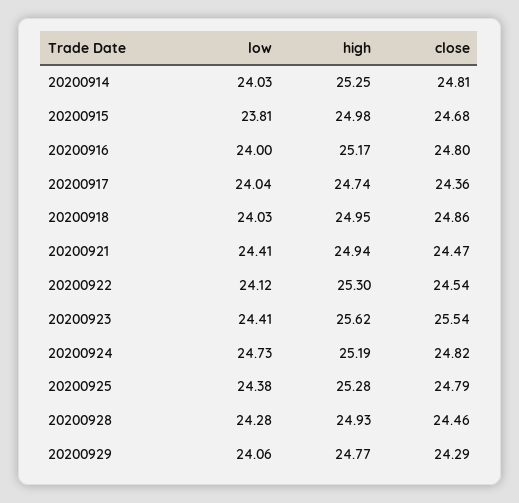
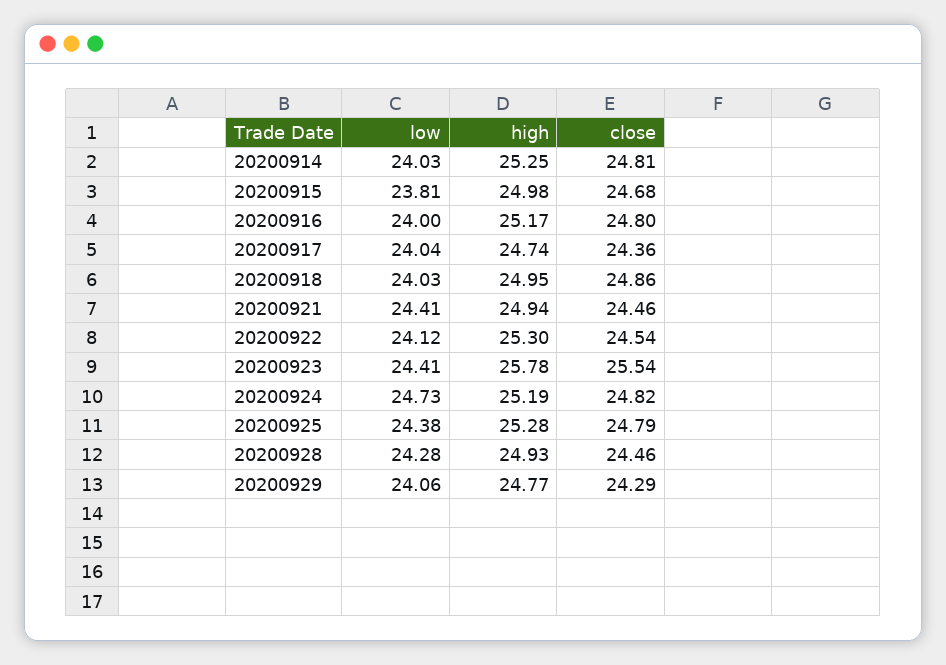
close, 20200921: 24.47 -> 24.46
high, 20200923: 25.62 -> 25.78

